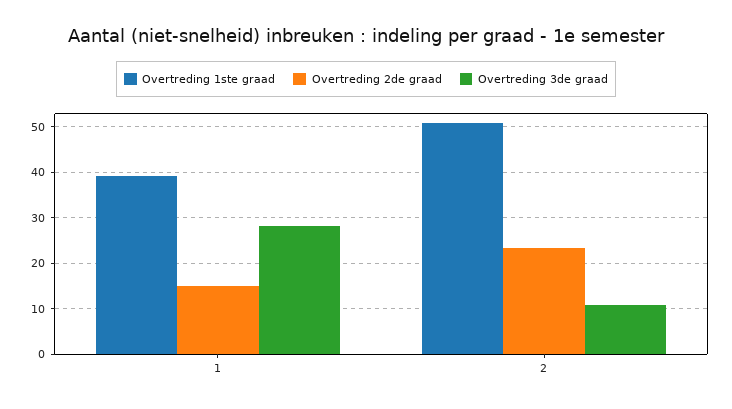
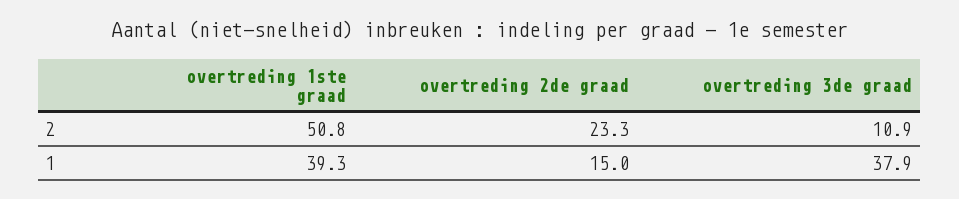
Overtreding 3de graad, 1: 28 -> 37.9

